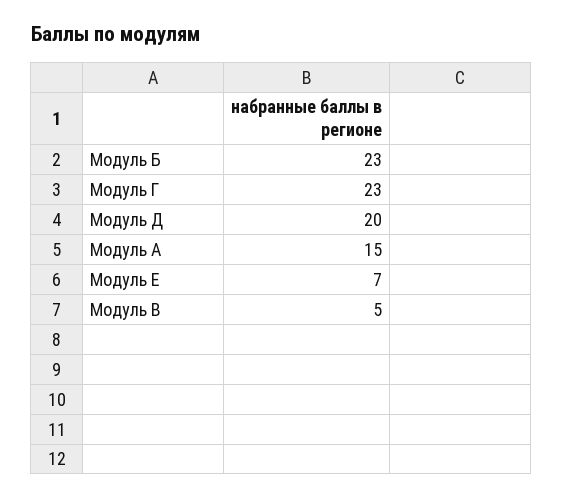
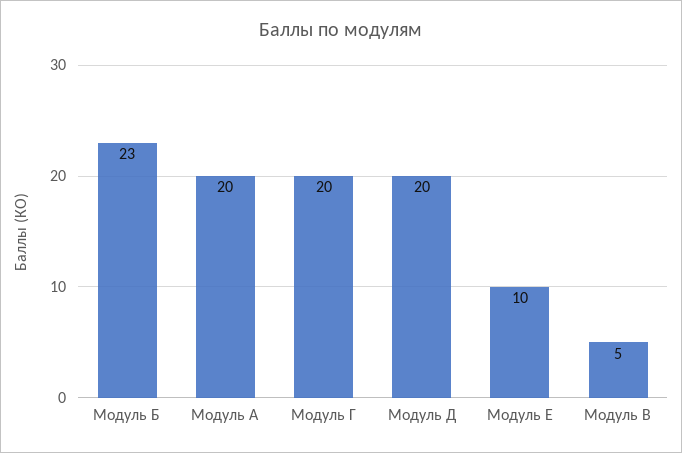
Модуль Г: 23 -> 20
Модуль А: 15 -> 20
Модуль Е: 7 -> 10

